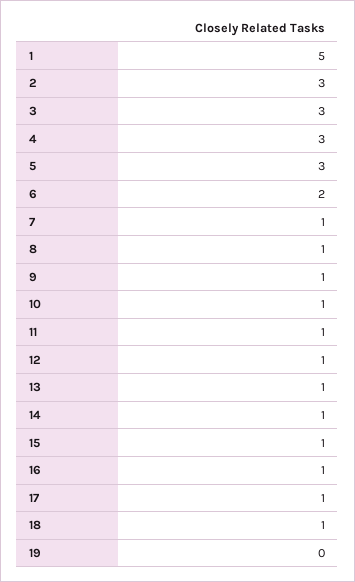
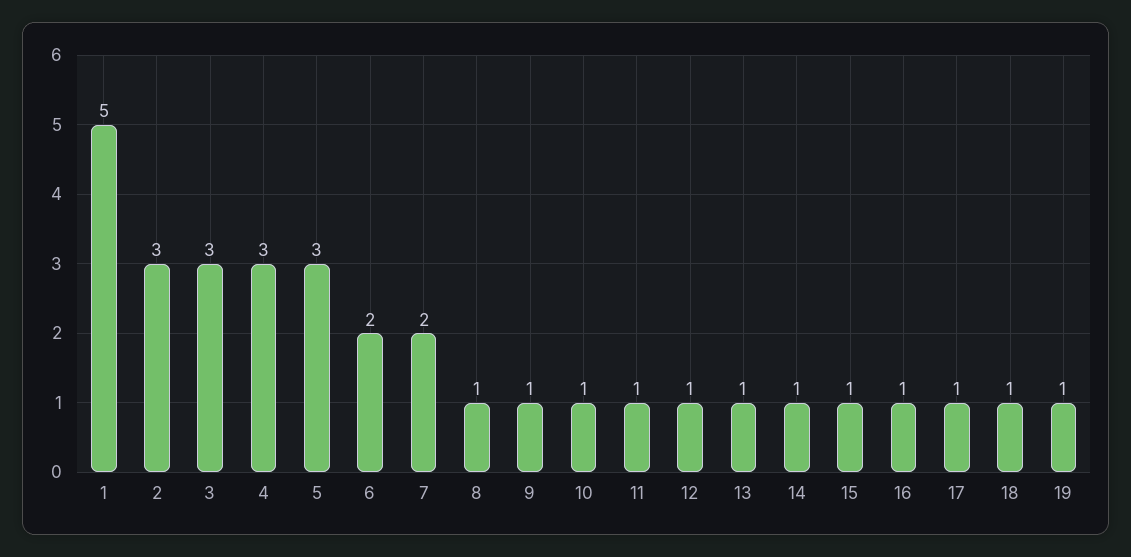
7: 1 -> 2
19: 0 -> 1

